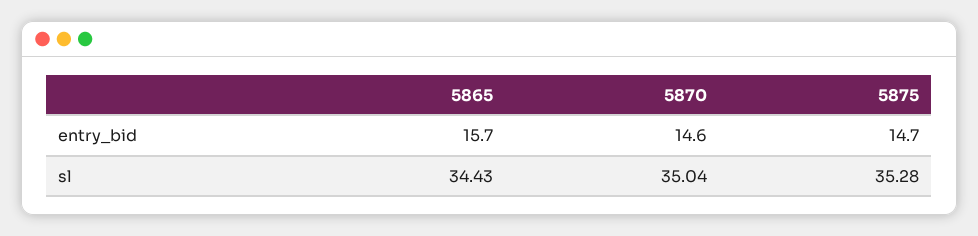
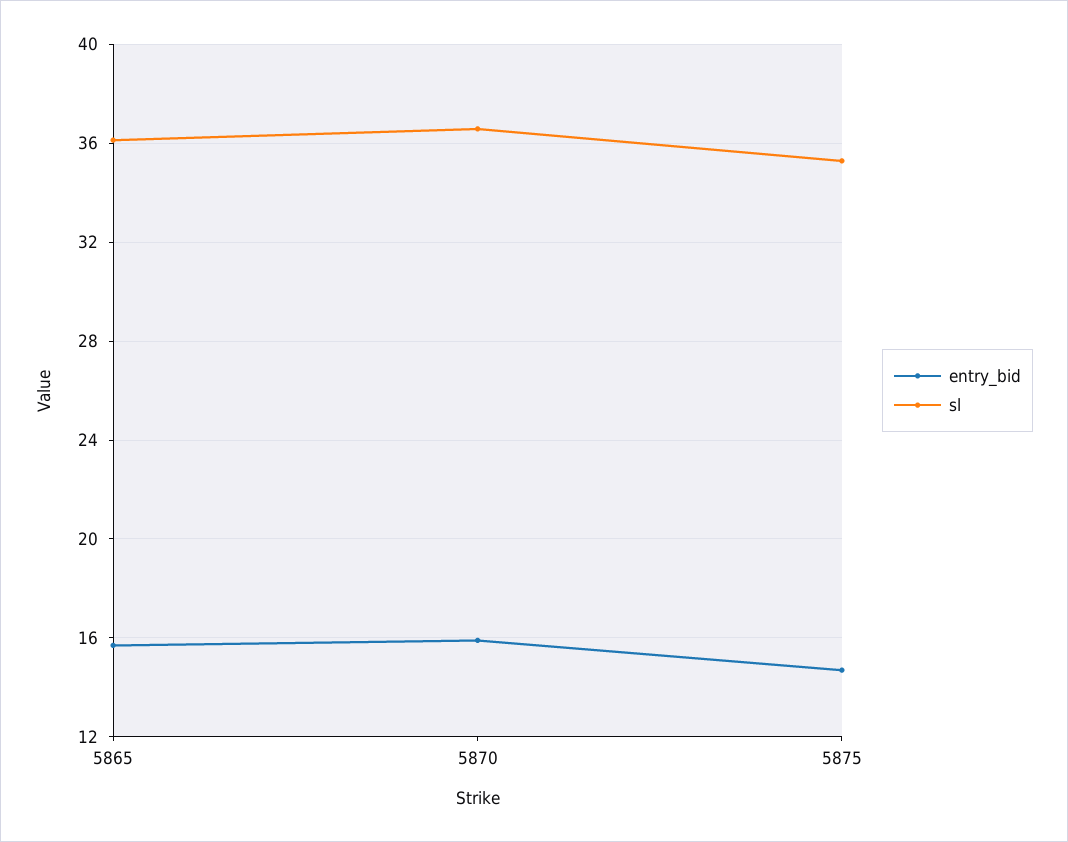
entry_bid, 5870: 14.6 -> 16
sl, 5865: 34.43 -> 36
sl, 5870: 35.04 -> 36.5

